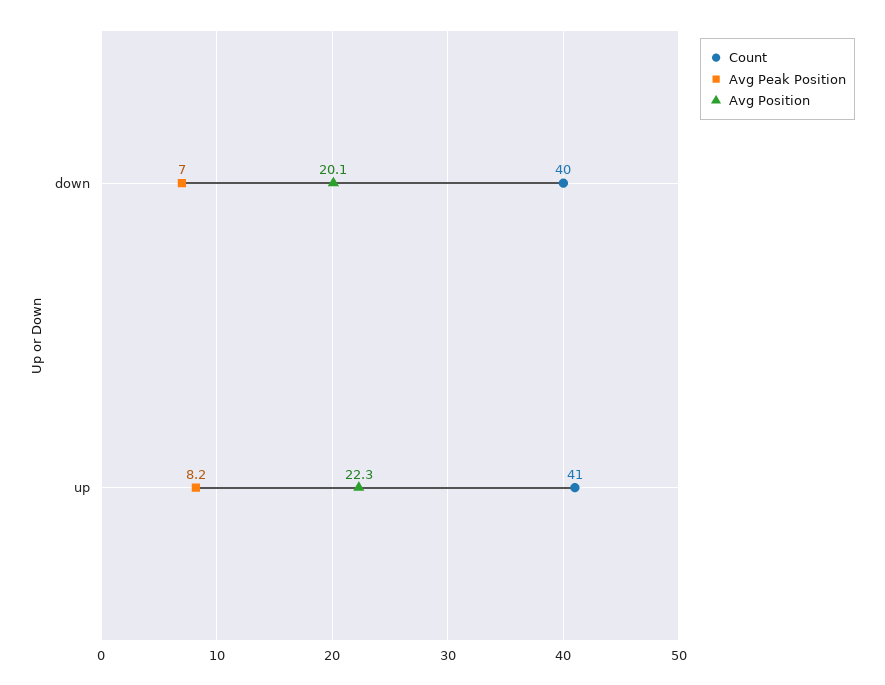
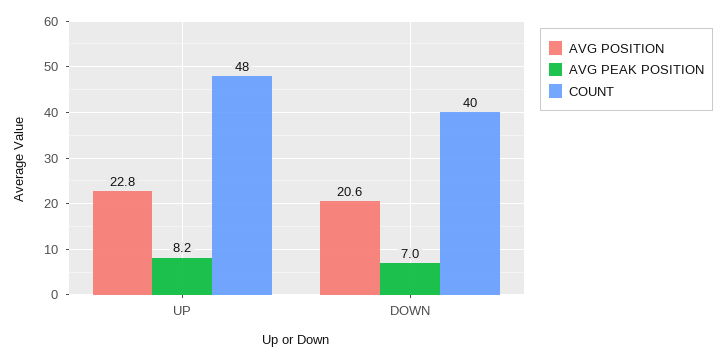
Avg Position, down: 20.1 -> 20.6
Count, up: 41 -> 48
Avg Position, up: 22.3 -> 22.8

